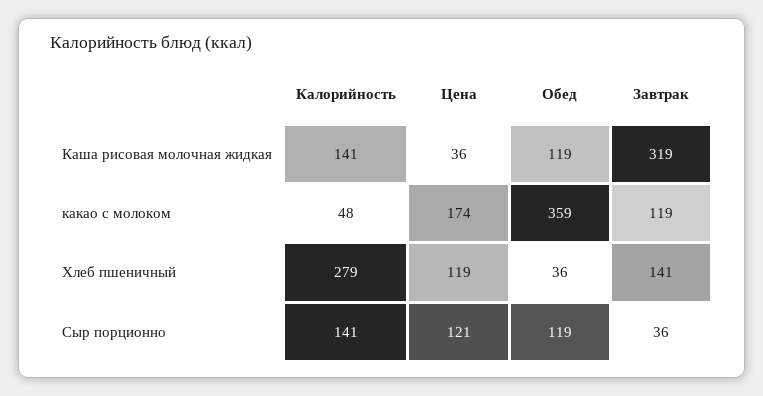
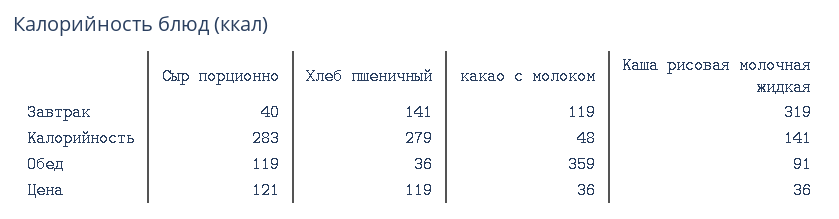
Обед, Каша рисовая молочная жидкая: 119 -> 91
Цена, какао с молоком: 174 -> 36
Калорийность, Сыр порционно: 141 -> 283
Завтрак, Сыр порционно: 36 -> 40

